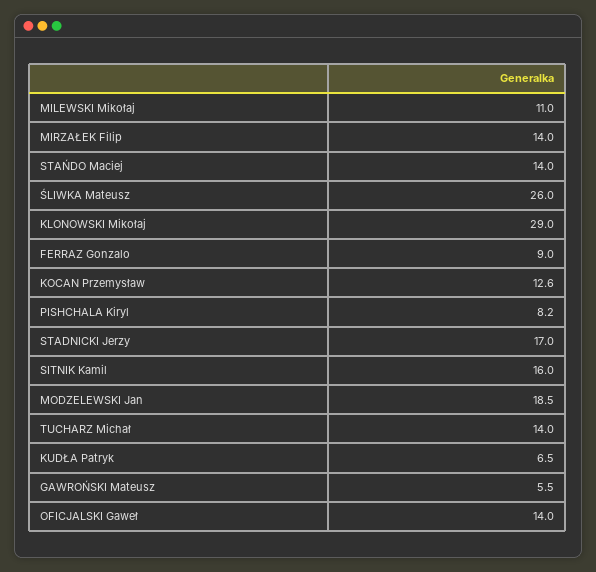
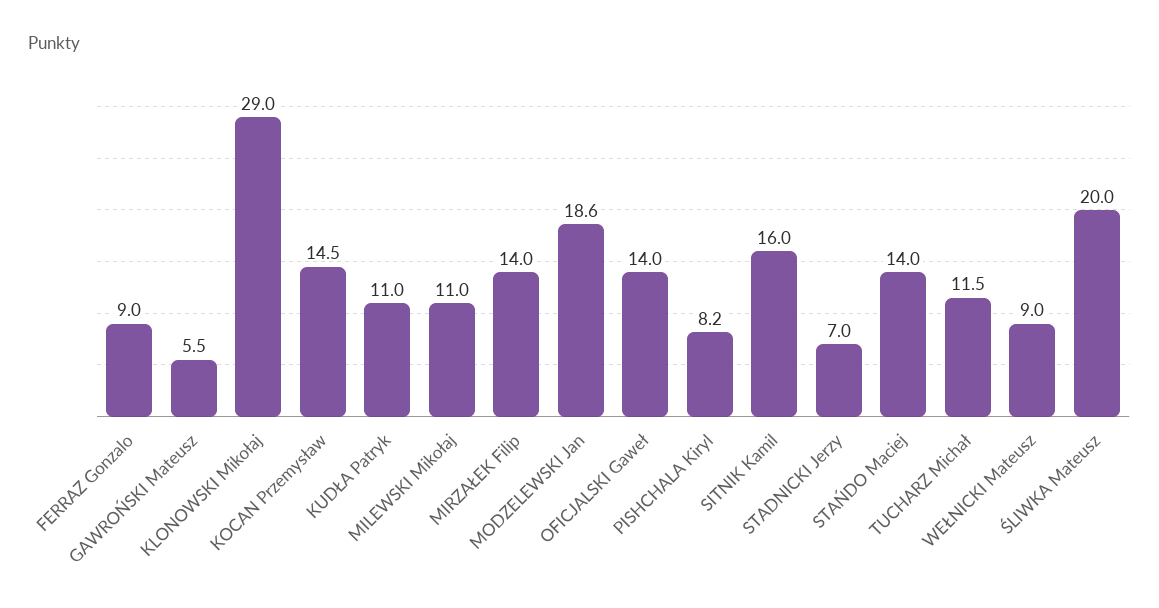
ŚLIWKA Mateusz: 26 -> 20
KOCAN Przemysław: 12.6 -> 14.5
STADNICKI Jerzy: 17 -> 7
MODZELEWSKI Jan: 18.5 -> 18.6
TUCHARZ Michał: 14 -> 11.5
KUDŁA Patryk: 6.5 -> 11
WEŁNICKI Mateusz: none -> 9

